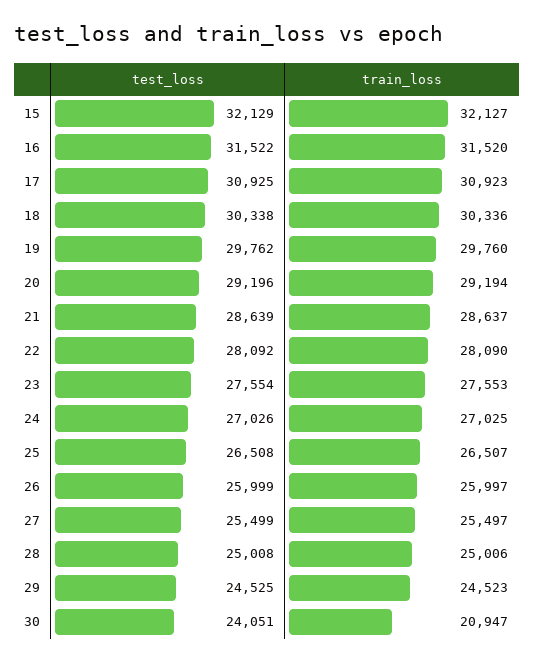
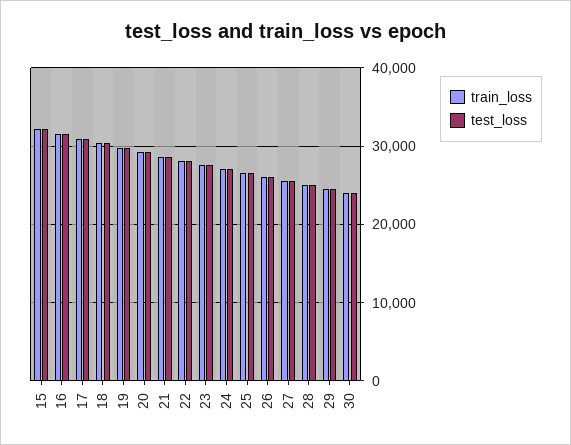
train_loss, 30: 20947 -> 24000

